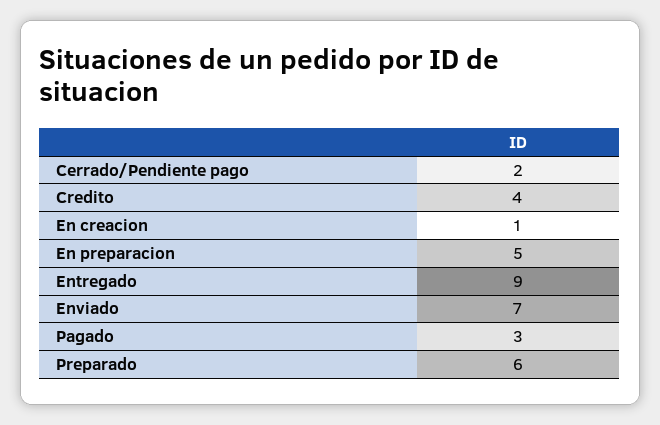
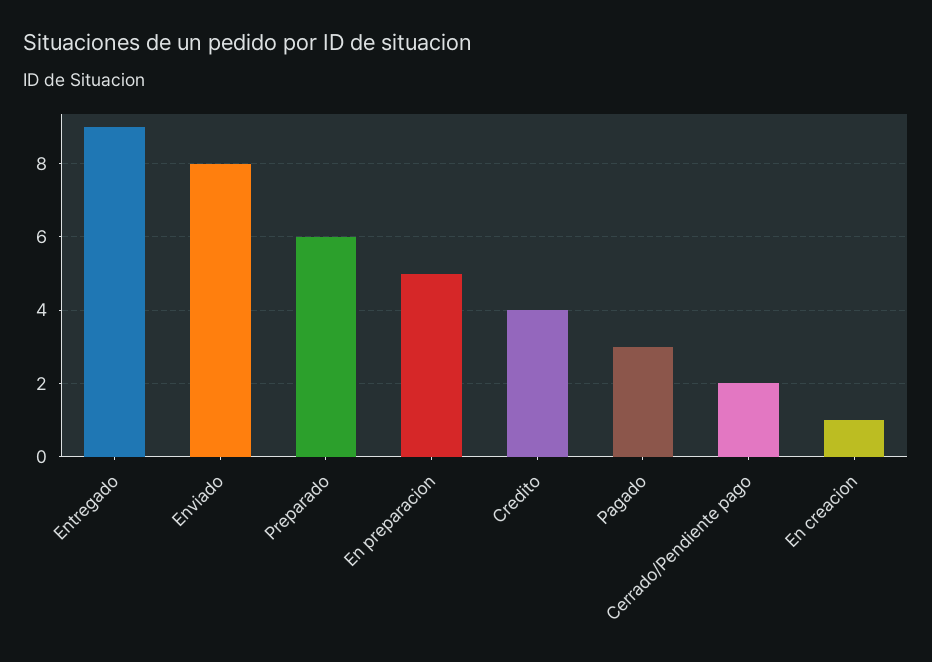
Enviado: 7 -> 8

